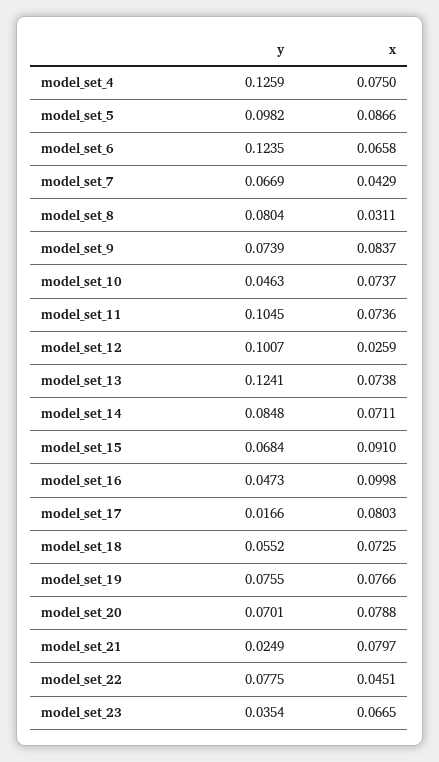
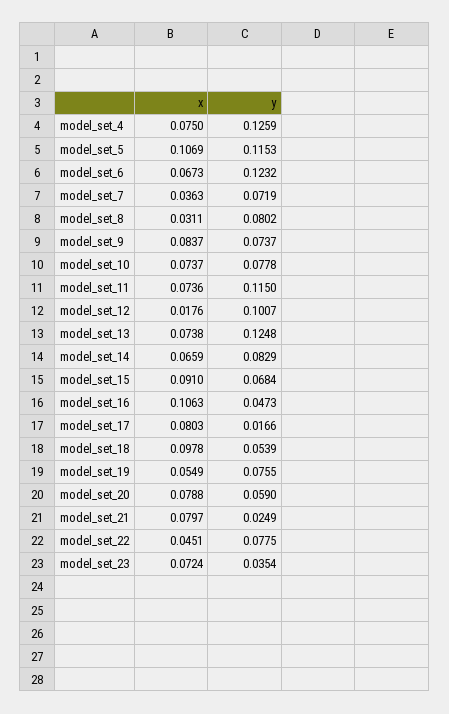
y, model_set_5: 0.0982 -> 0.1153
x, model_set_5: 0.0866 -> 0.1069
y, model_set_6: 0.1235 -> 0.1232
x, model_set_6: 0.0658 -> 0.0673
y, model_set_7: 0.0669 -> 0.0719
x, model_set_7: 0.0429 -> 0.0363
y, model_set_8: 0.0804 -> 0.0802
y, model_set_9: 0.0739 -> 0.0737
y, model_set_10: 0.0463 -> 0.0778
y, model_set_11: 0.1045 -> 0.115
x, model_set_12: 0.0259 -> 0.0176
y, model_set_13: 0.1241 -> 0.1248
y, model_set_14: 0.0848 -> 0.0829
x, model_set_14: 0.0711 -> 0.0659
x, model_set_16: 0.0998 -> 0.1063
y, model_set_18: 0.0552 -> 0.0539
x, model_set_18: 0.0725 -> 0.0978
x, model_set_19: 0.0766 -> 0.0549
y, model_set_20: 0.0701 -> 0.059
x, model_set_23: 0.0665 -> 0.0724

